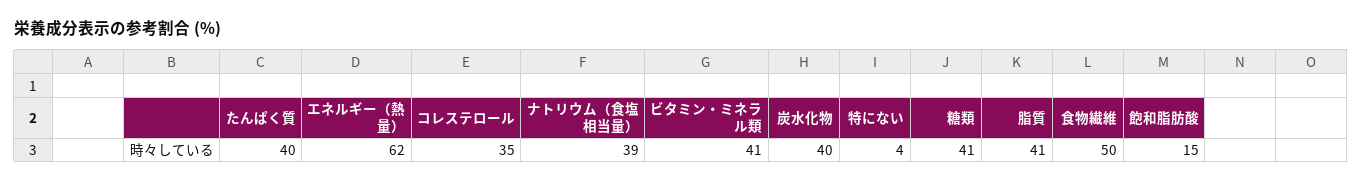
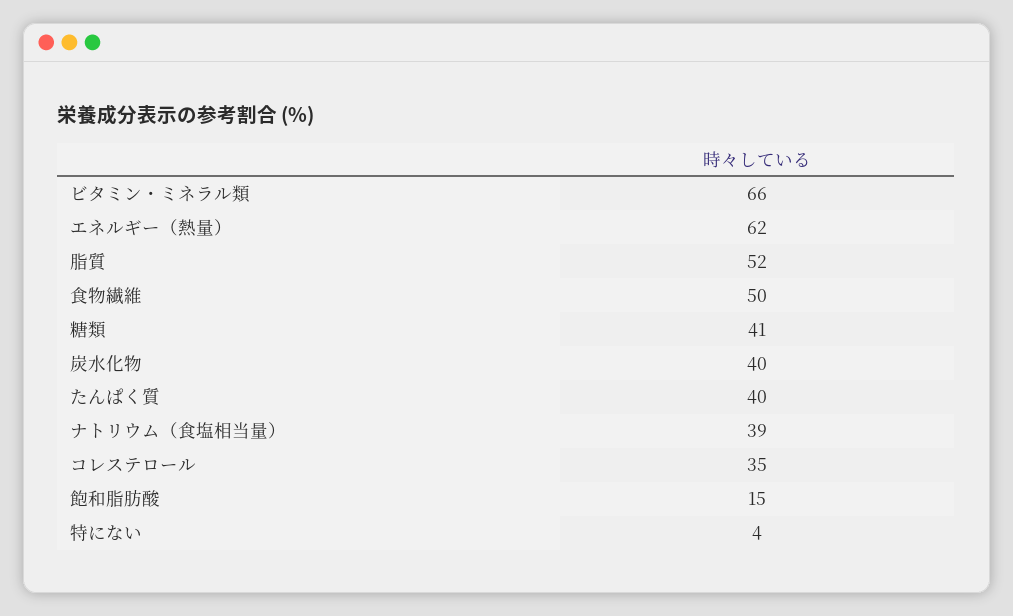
ビタミン・ミネラル類: 41 -> 66
脂質: 41 -> 52

